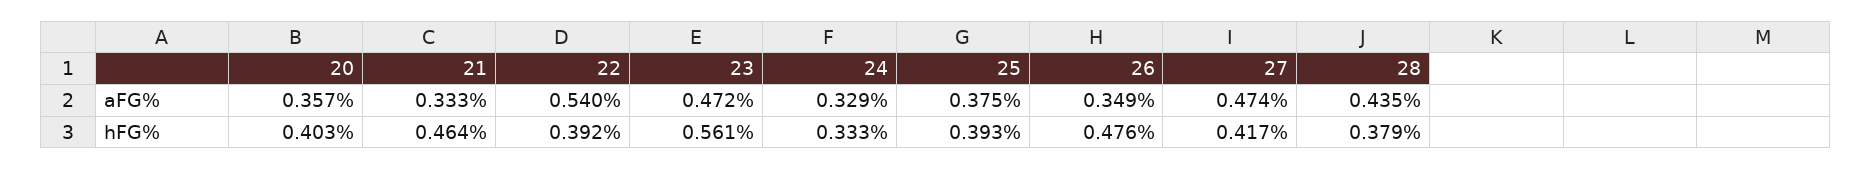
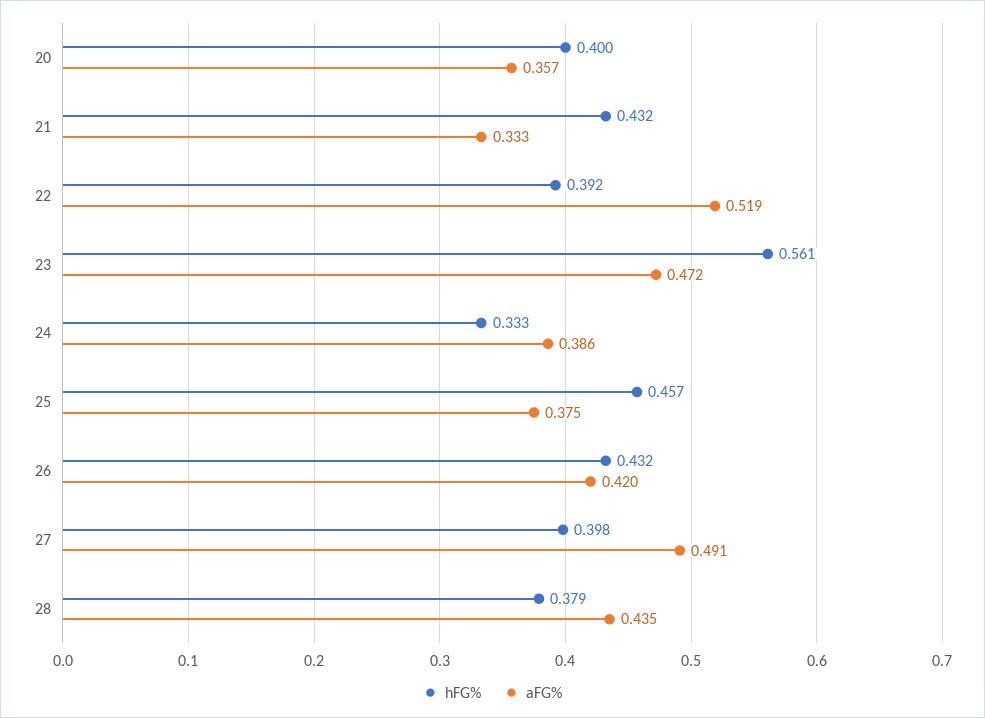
aFG%, 22: 0.54 -> 0.519
aFG%, 24: 0.329 -> 0.386
aFG%, 26: 0.349 -> 0.42
aFG%, 27: 0.474 -> 0.491
hFG%, 20: 0.403 -> 0.4
hFG%, 21: 0.464 -> 0.432
hFG%, 25: 0.393 -> 0.457
hFG%, 26: 0.476 -> 0.432
hFG%, 27: 0.417 -> 0.398

